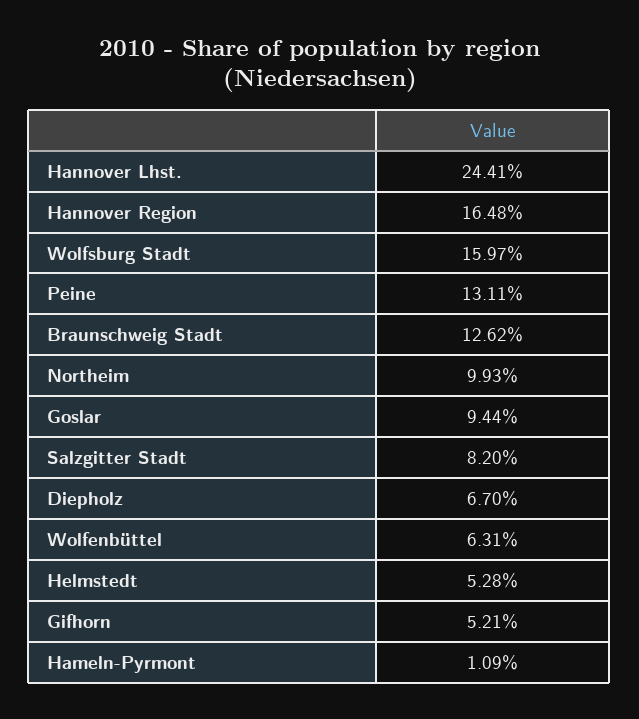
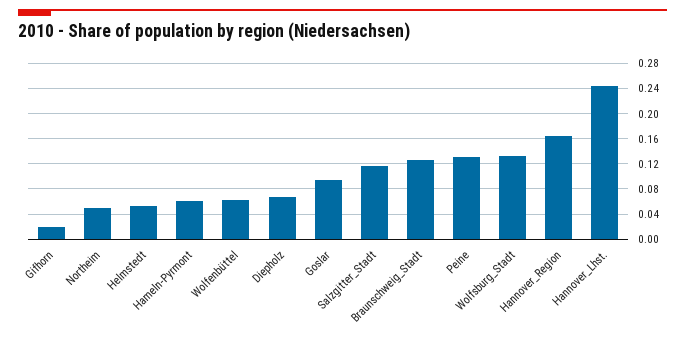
Wolfsburg Stadt: 0.1597 -> 0.13
Northeim: 0.0993 -> 0.05
Salzgitter Stadt: 0.082 -> 0.12
Gifhorn: 0.0521 -> 0.02
Hameln-Pyrmont: 0.0109 -> 0.06

